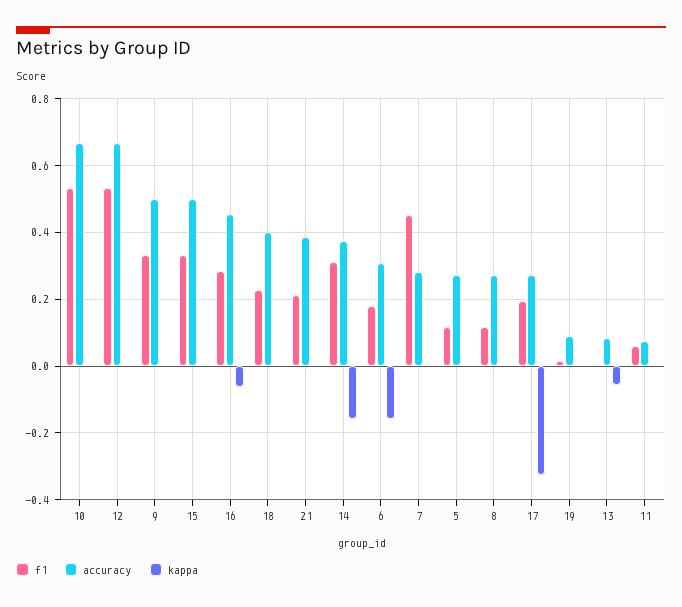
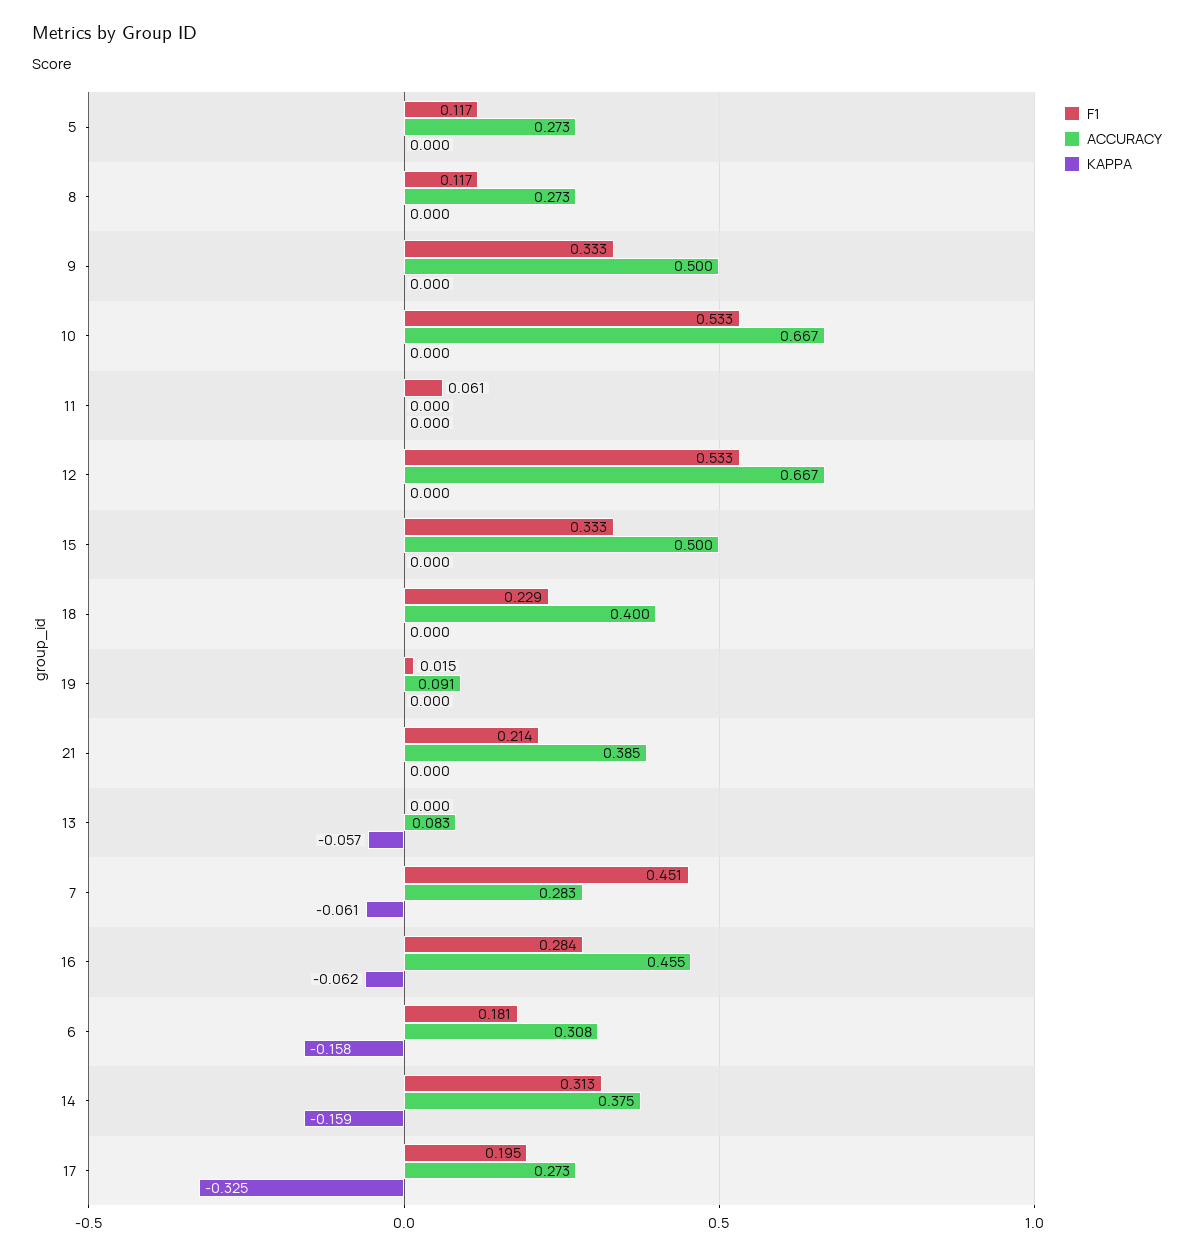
kappa, 7: 0 -> -0.061
accuracy, 11: 0.08 -> 0

